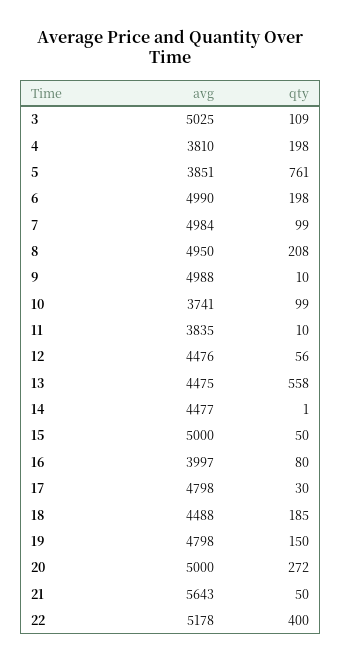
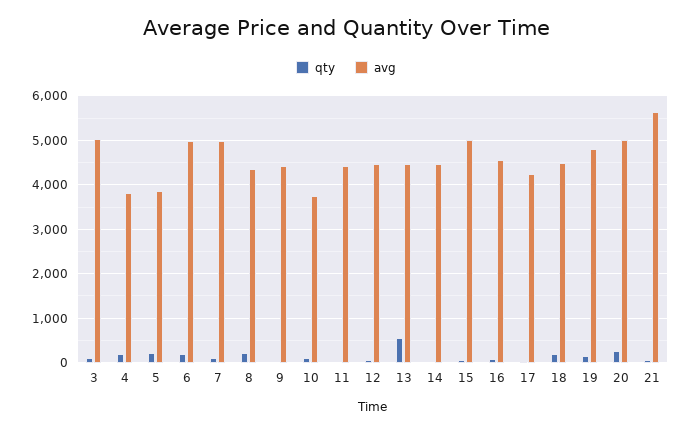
qty, 5: 761 -> 200
avg, 8: 4950 -> 4400
avg, 9: 4988 -> 4400
avg, 11: 3835 -> 4400
avg, 16: 3997 -> 4600
avg, 17: 4798 -> 4200
avg, 22: 5178 -> none
qty, 22: 400 -> none

